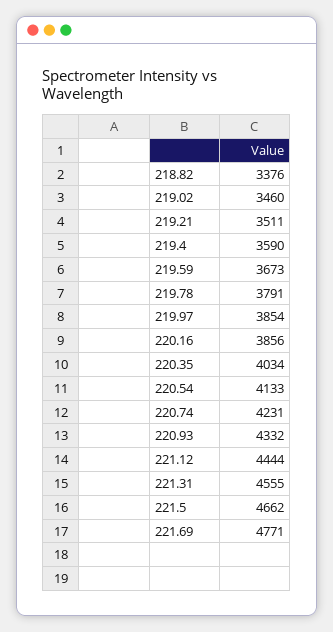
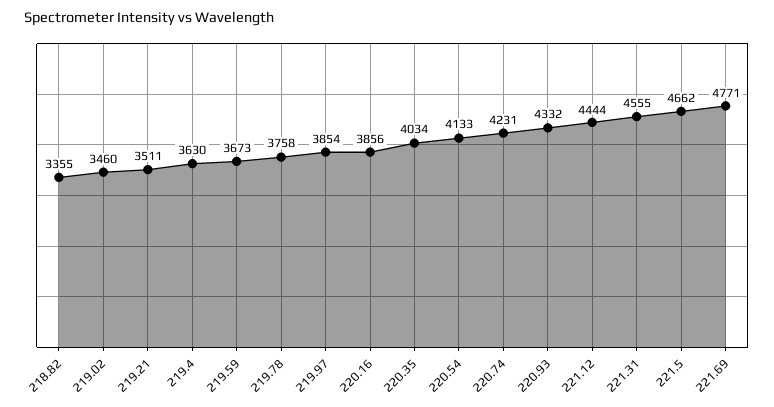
218.82: 3376 -> 3355
219.4: 3590 -> 3630
219.78: 3791 -> 3758

